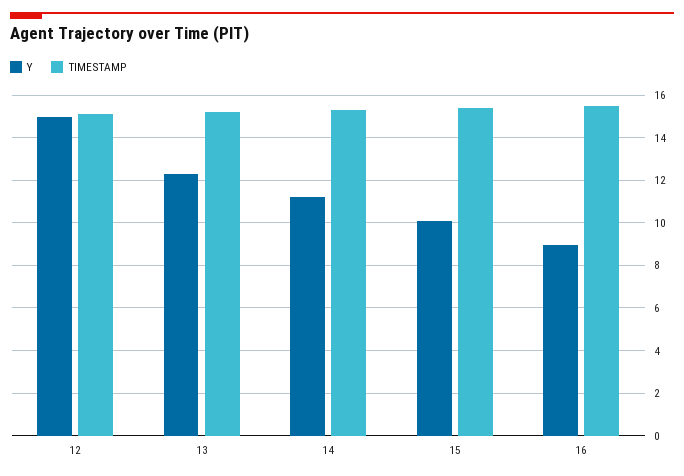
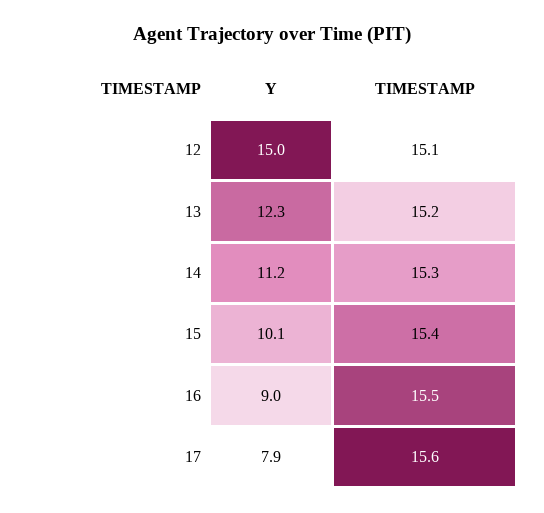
Y, 17: none -> 7.9
TIMESTAMP, 17: none -> 15.6

